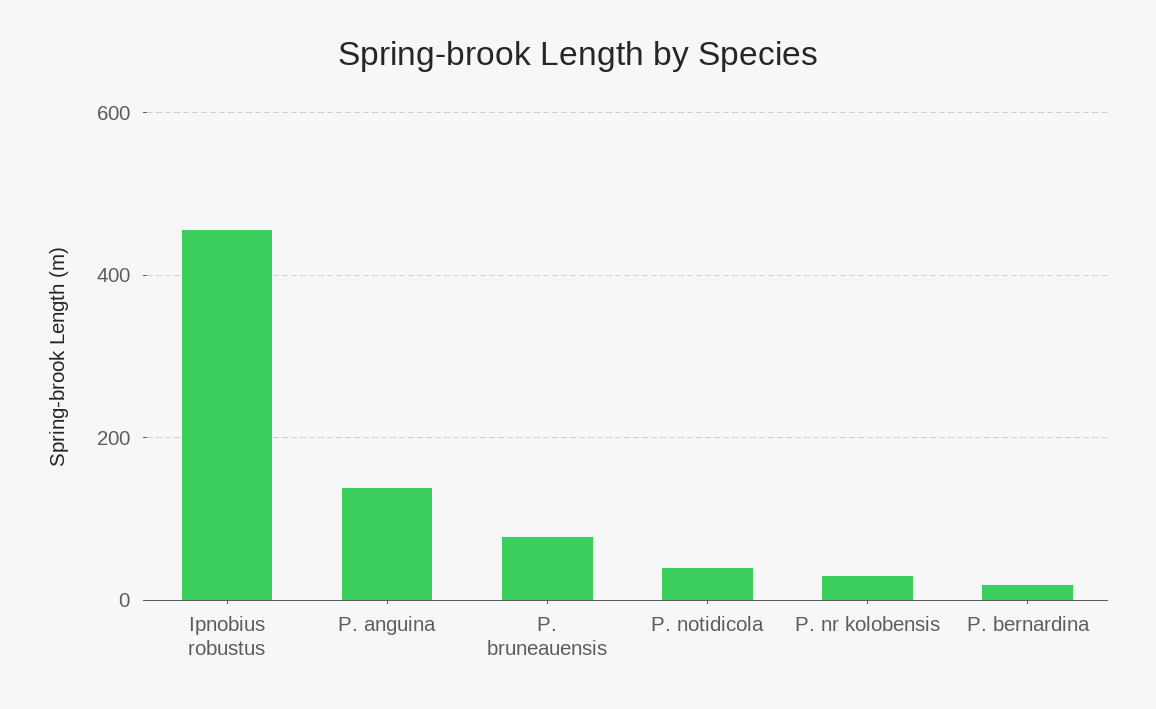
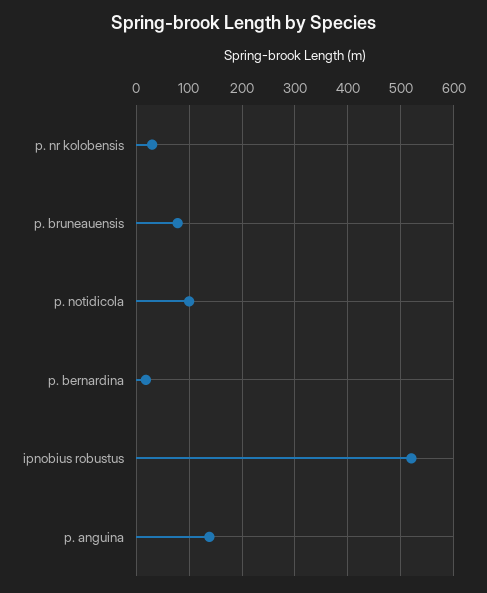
Ipnobius robustus: 460 -> 520
P. notidicola: 40 -> 100

